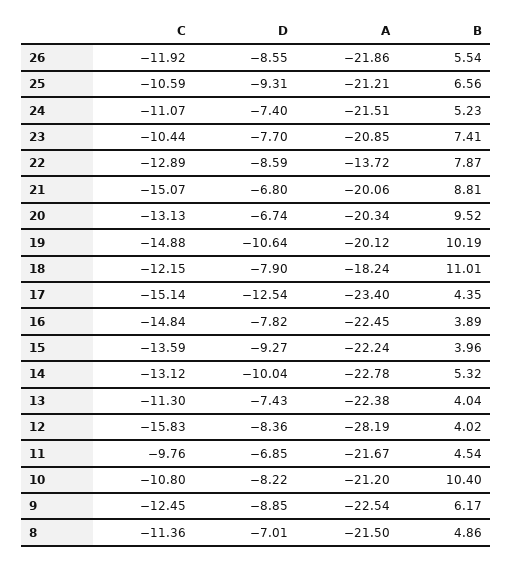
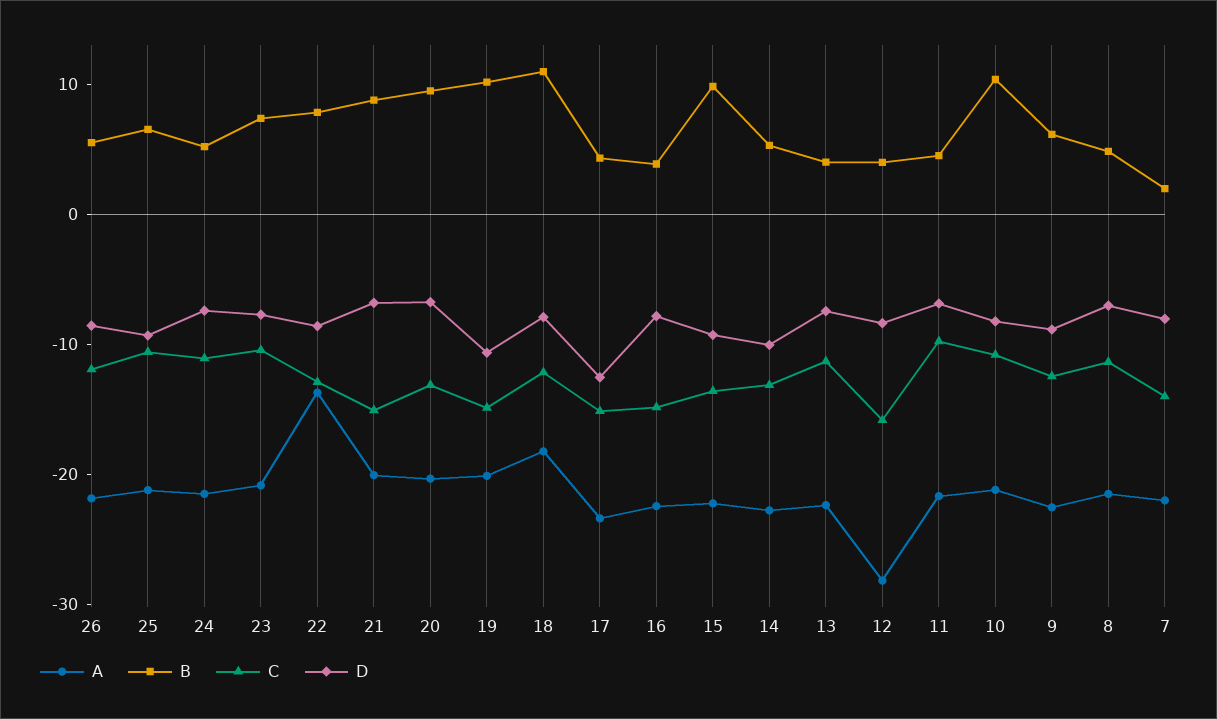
B, 15: 3.96 -> 10
A, 7: none -> -22
B, 7: none -> 2
C, 7: none -> -14
D, 7: none -> -8

